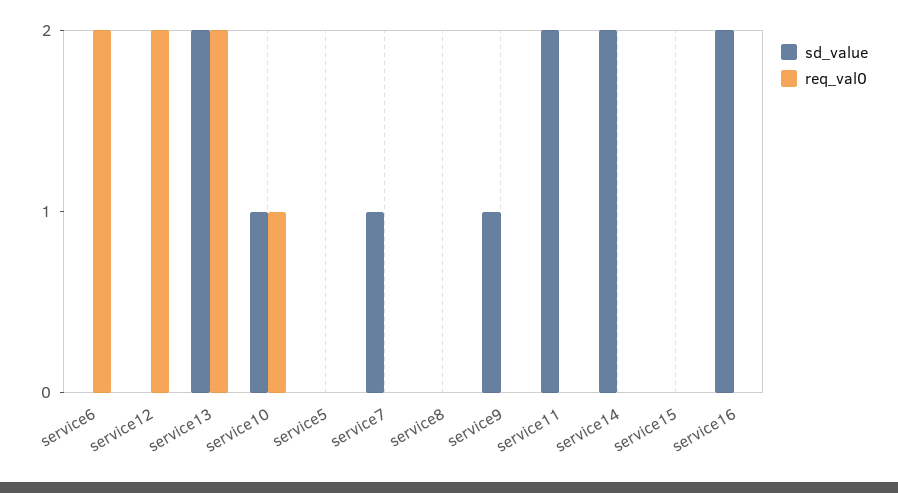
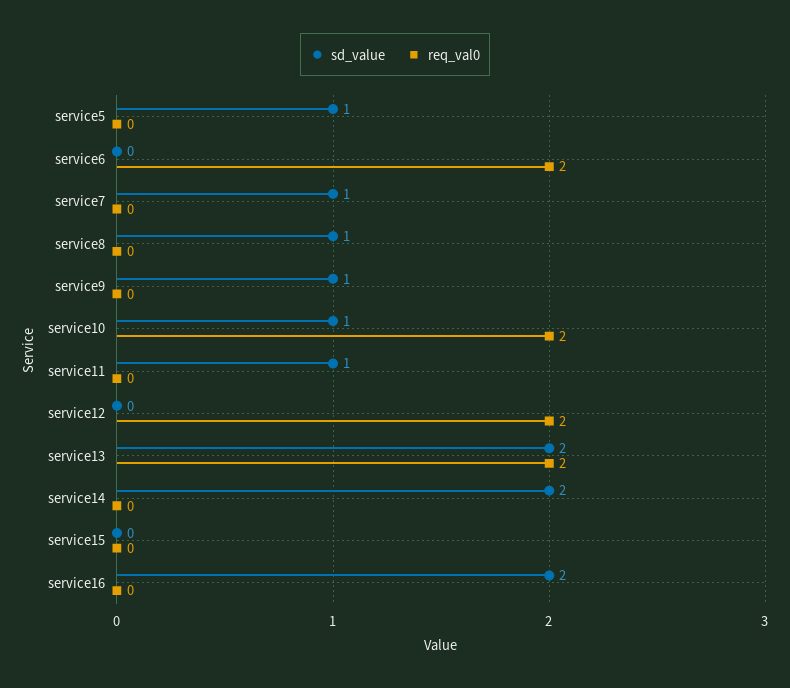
req_val0, service10: 1 -> 2
sd_value, service5: 0 -> 1
sd_value, service8: 0 -> 1
sd_value, service11: 2 -> 1

